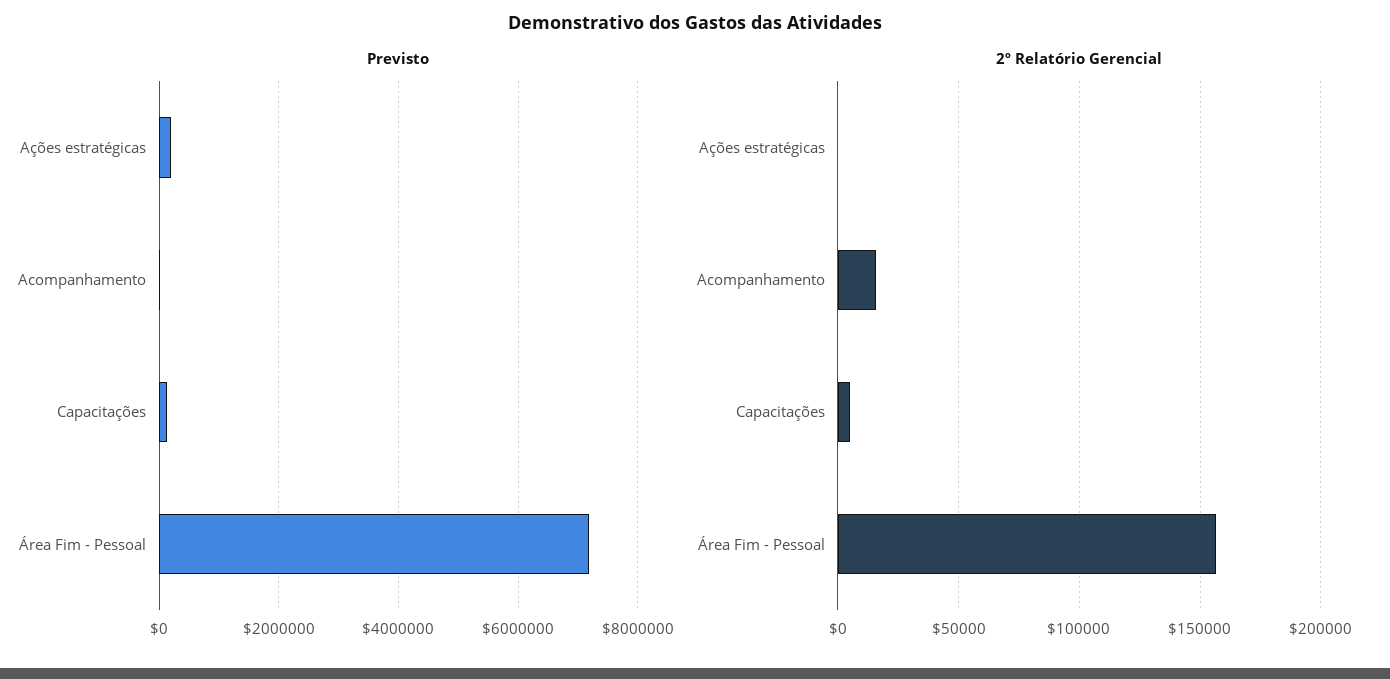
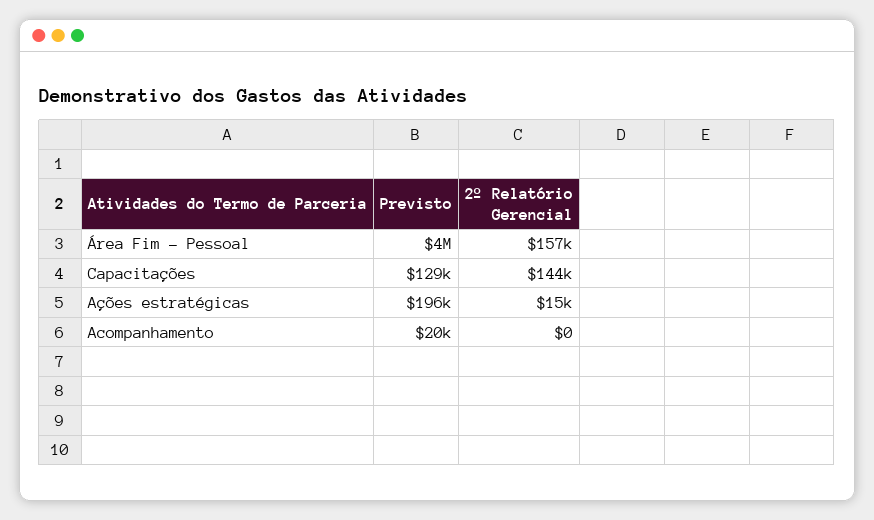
Previsto, Área Fim - Pessoal: 7200000 -> 4000000
2º Relatório Gerencial, Ações estratégicas: 0 -> 15000
2º Relatório Gerencial, Acompanhamento: 15000 -> 0
2º Relatório Gerencial, Capacitações: 5000 -> 144000

